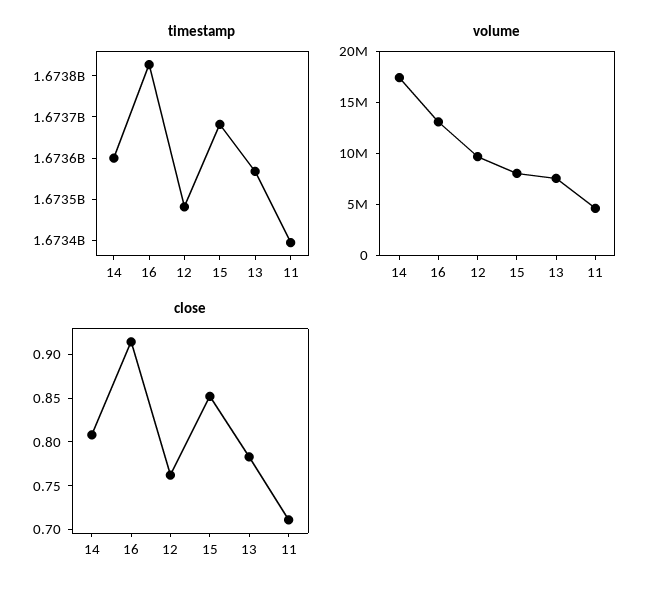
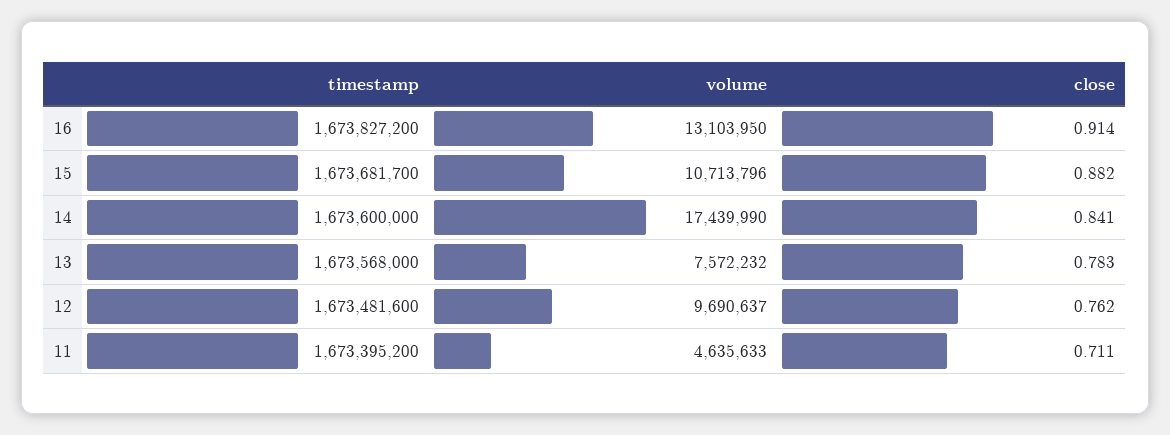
volume, 15: 8000000 -> 10713796
close, 14: 0.81 -> 0.841
close, 15: 0.85 -> 0.882

